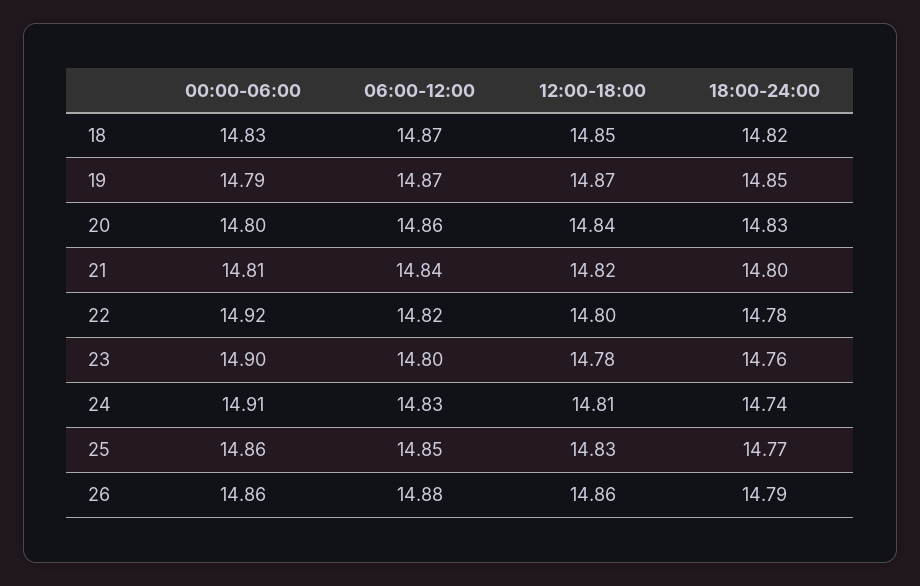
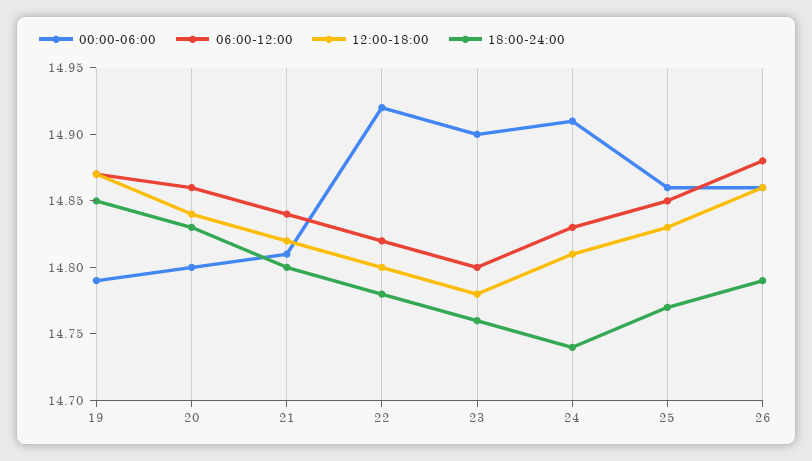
00:00-06:00, 18: 14.83 -> none
06:00-12:00, 18: 14.87 -> none
12:00-18:00, 18: 14.85 -> none
18:00-24:00, 18: 14.82 -> none

